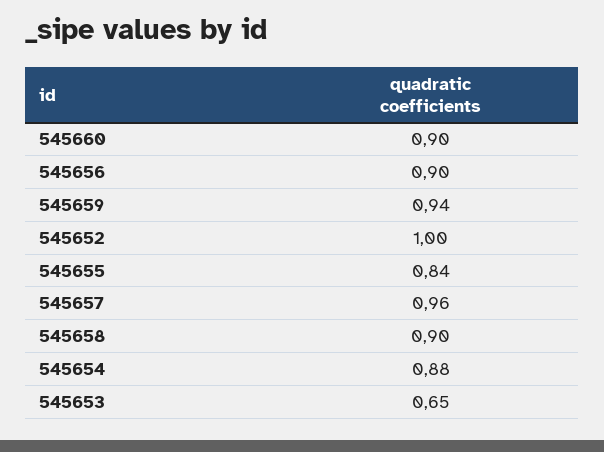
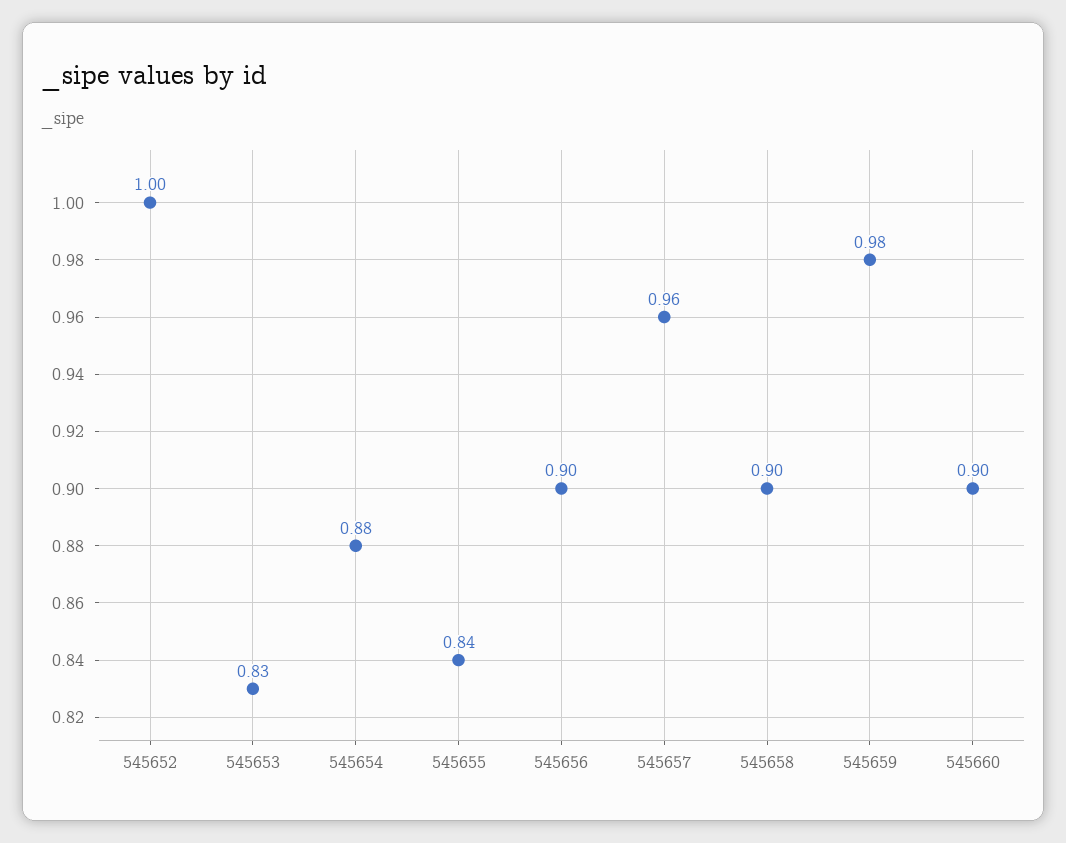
545659: 0.94 -> 0.98
545653: 0.65 -> 0.83

